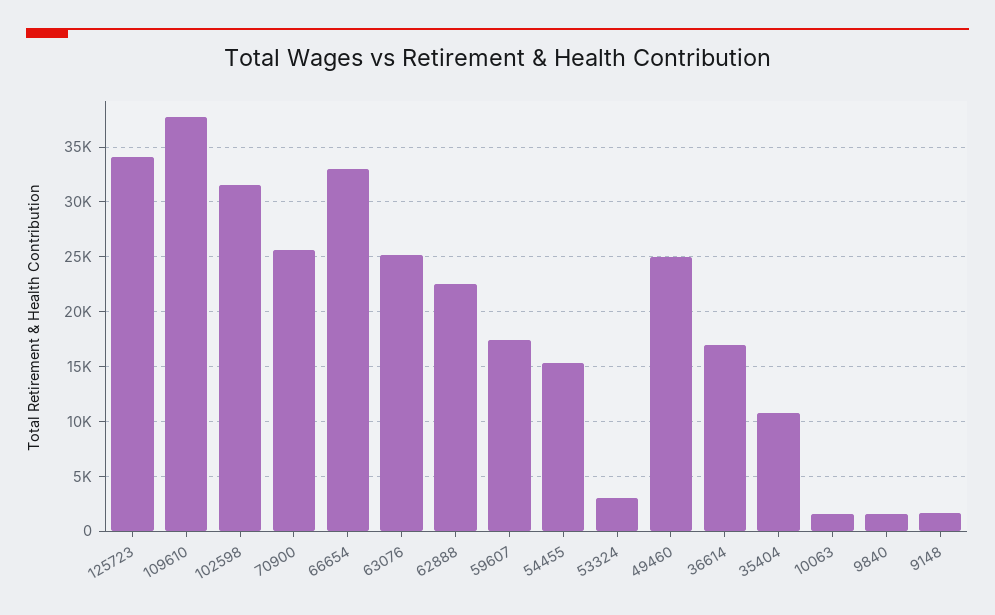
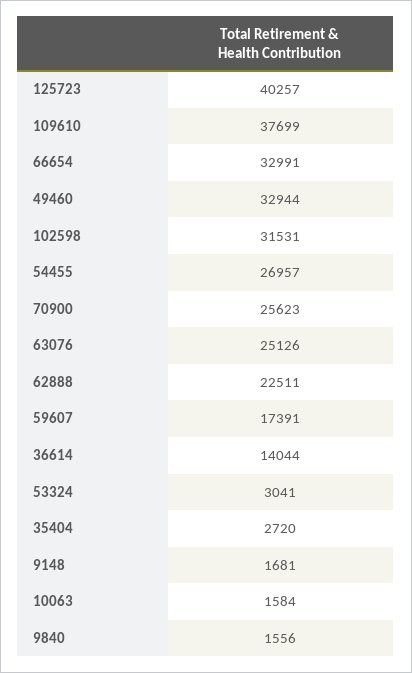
125723: 34000 -> 40257
54455: 15000 -> 26957
49460: 25000 -> 32944
36614: 17000 -> 14044
35404: 11000 -> 2720

